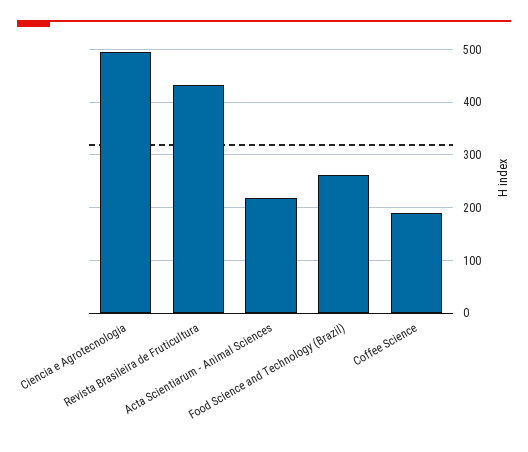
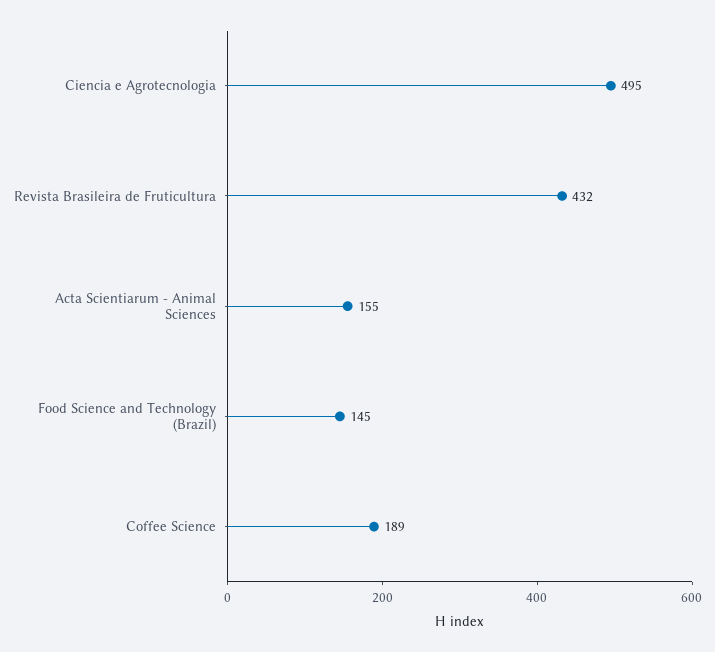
Acta Scientiarum - Animal Sciences: 220 -> 155
Food Science and Technology (Brazil): 260 -> 145

